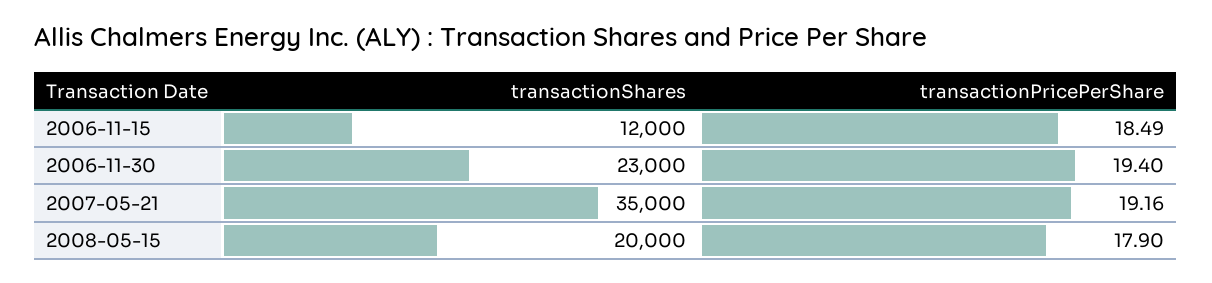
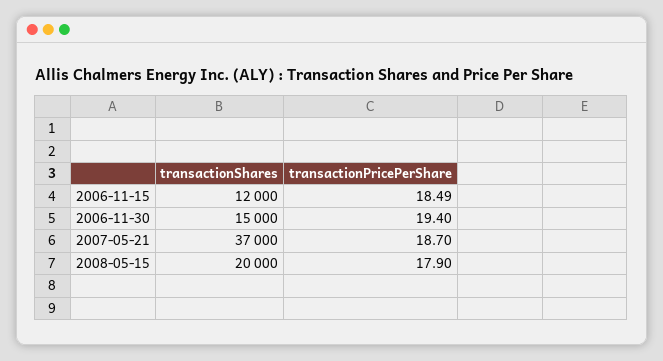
transactionShares, 2006-11-30: 23000 -> 15000
transactionShares, 2007-05-21: 35000 -> 37000
transactionPricePerShare, 2007-05-21: 19.16 -> 18.7

